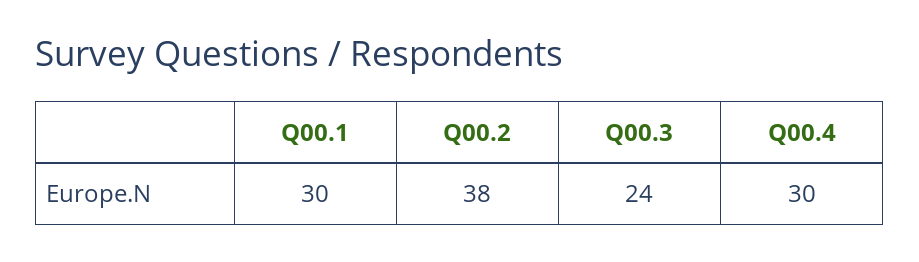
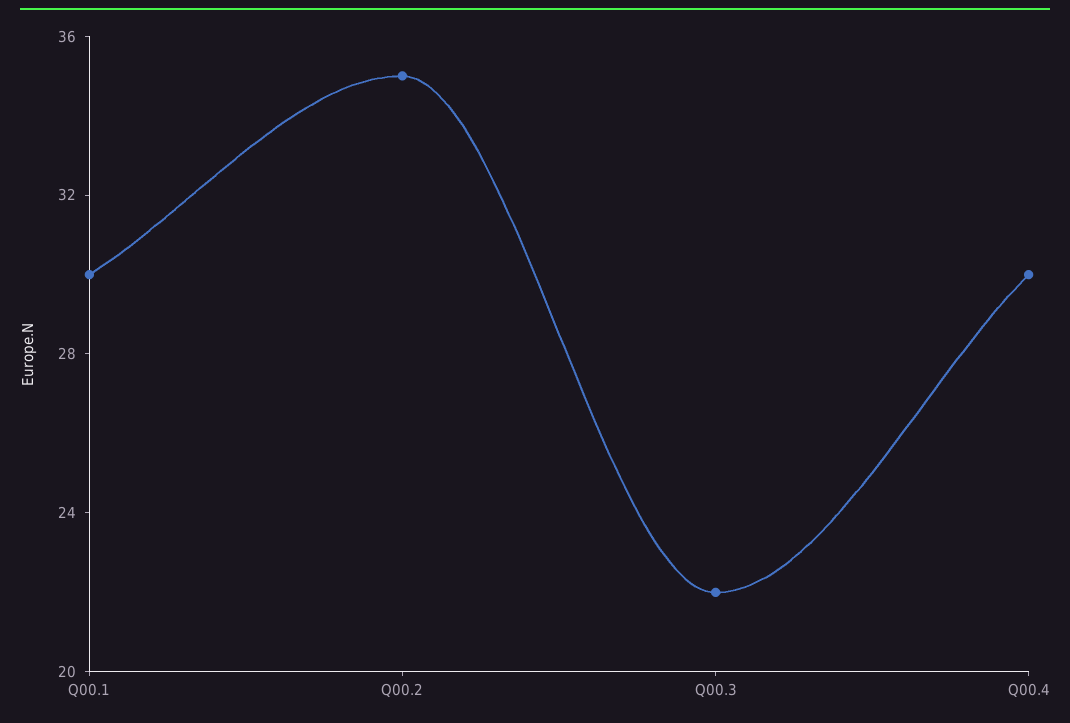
Q00.2: 38 -> 35
Q00.3: 24 -> 22

